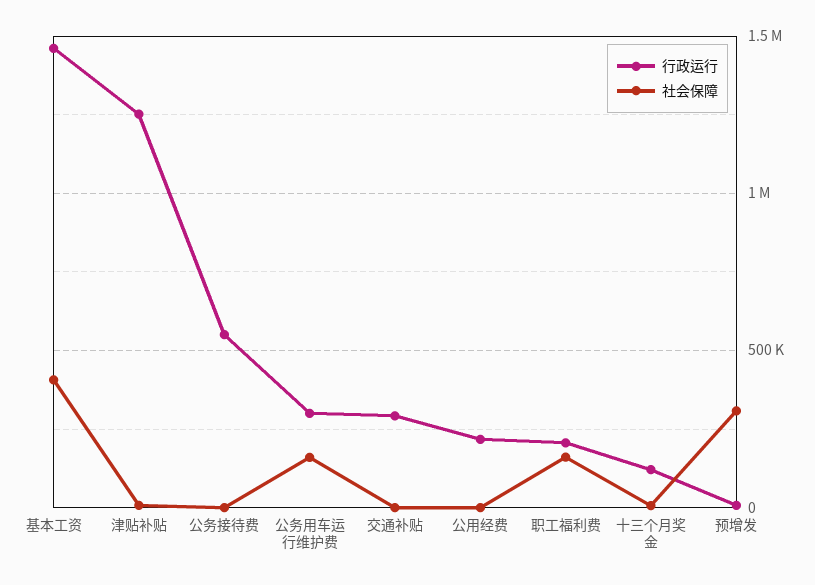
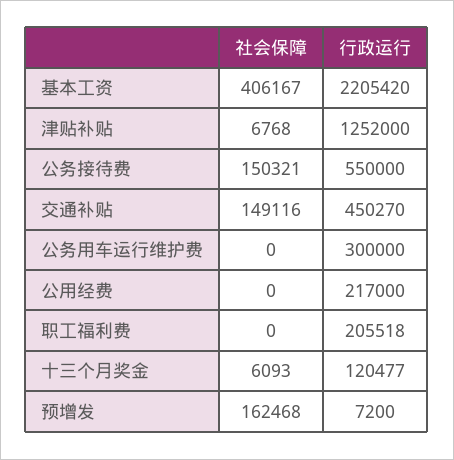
行政运行, 基本工资: 1450000 -> 2205420
社会保障, 公务接待费: 0 -> 150321
社会保障, 公务用车运行维护费: 150000 -> 0
行政运行, 交通补贴: 300000 -> 450270
社会保障, 交通补贴: 0 -> 149116
社会保障, 职工福利费: 150000 -> 0
社会保障, 预增发: 300000 -> 162468

